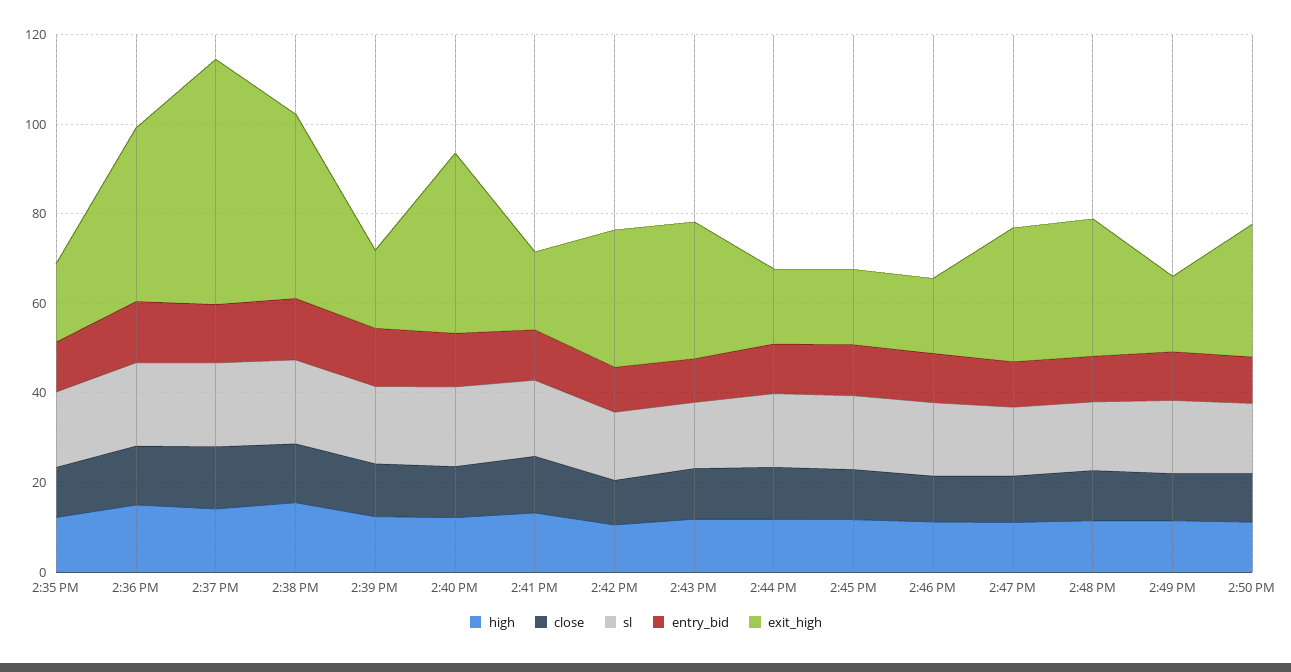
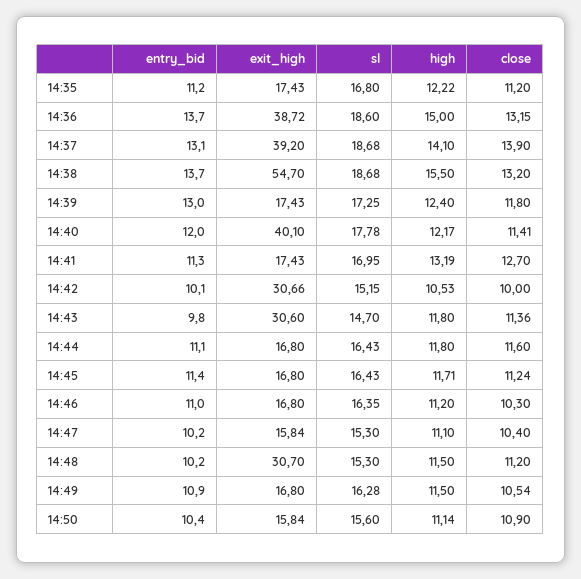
exit_high, 2:37 PM: 55 -> 39.2
exit_high, 2:38 PM: 40 -> 54.7
exit_high, 2:47 PM: 30 -> 15.84
exit_high, 2:50 PM: 30 -> 15.84

